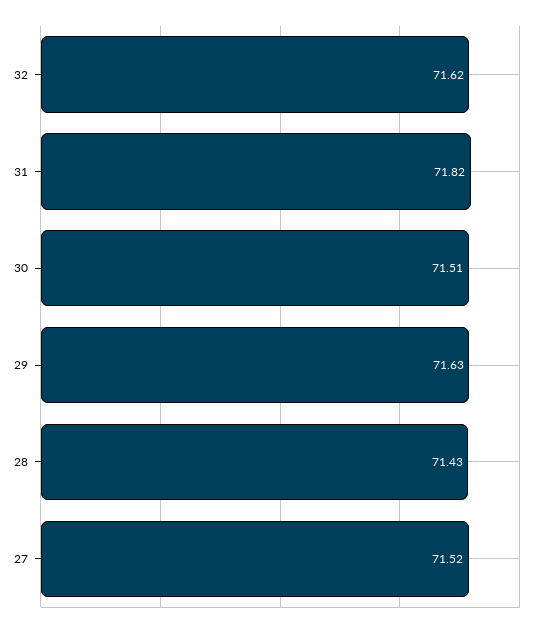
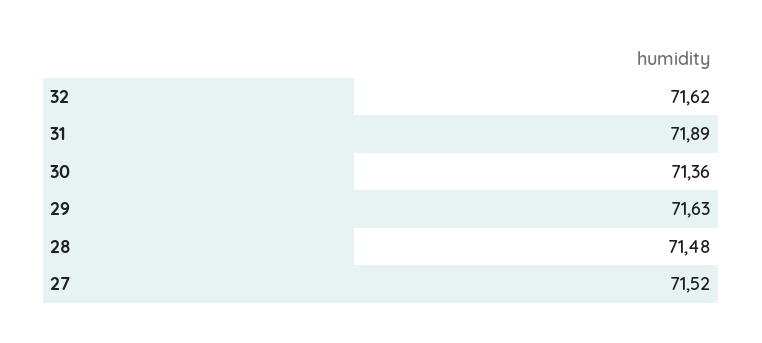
31: 71.82 -> 71.89
30: 71.51 -> 71.36
28: 71.43 -> 71.48

